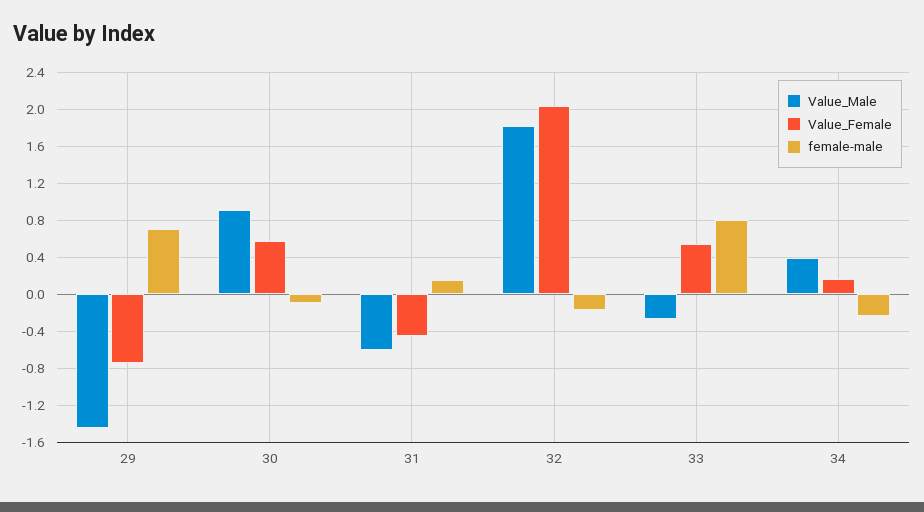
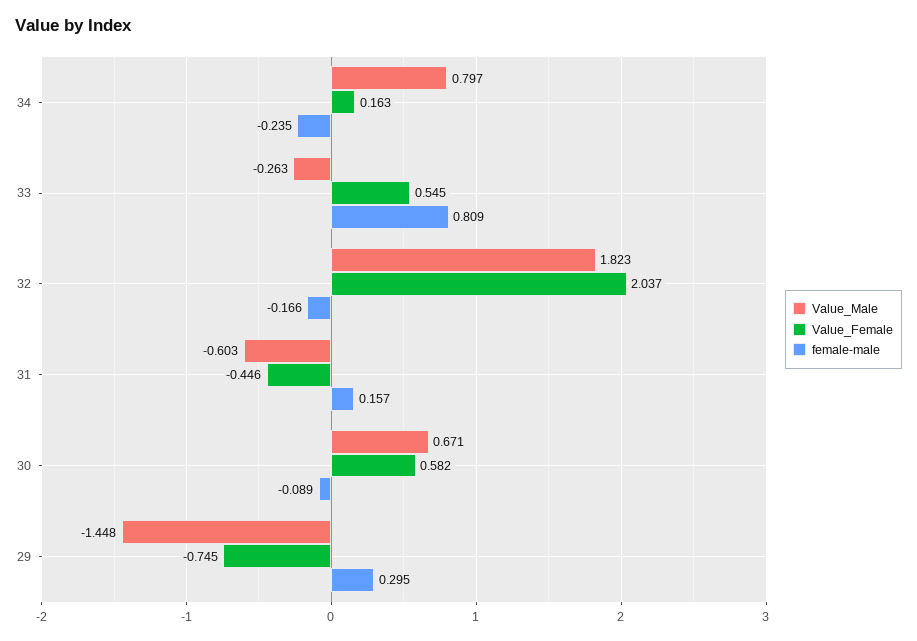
female-male, 29: 0.7 -> 0.295
Value_Male, 30: 0.9 -> 0.671
Value_Male, 34: 0.4 -> 0.797

